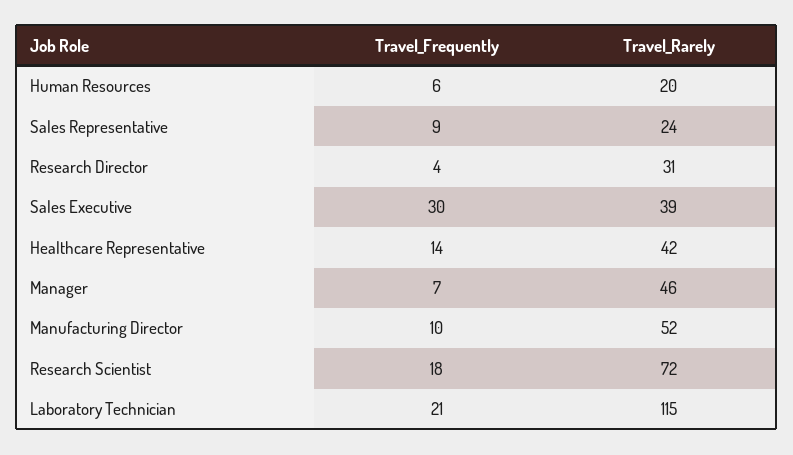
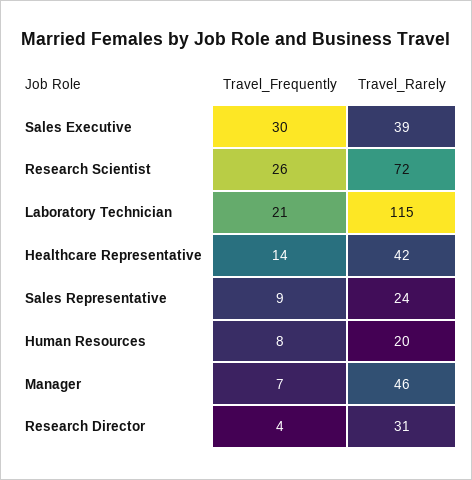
Travel_Frequently, Human Resources: 6 -> 8
Travel_Frequently, Manufacturing Director: 10 -> none
Travel_Rarely, Manufacturing Director: 52 -> none
Travel_Frequently, Research Scientist: 18 -> 26

